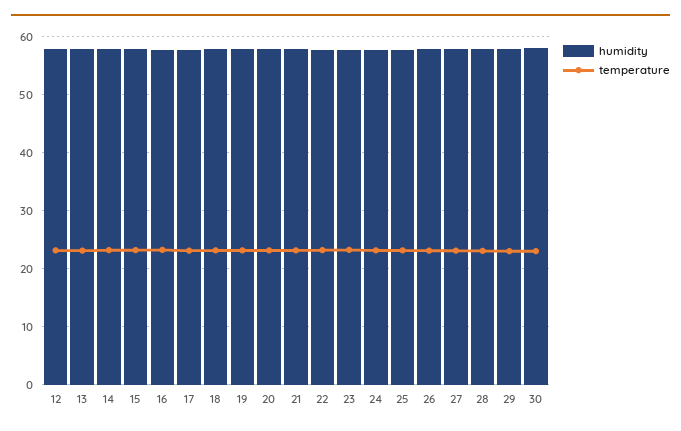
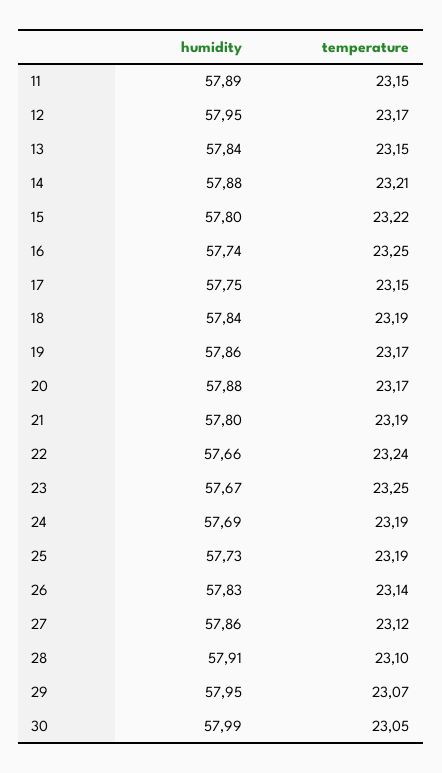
humidity, 11: none -> 57.89
temperature, 11: none -> 23.15

